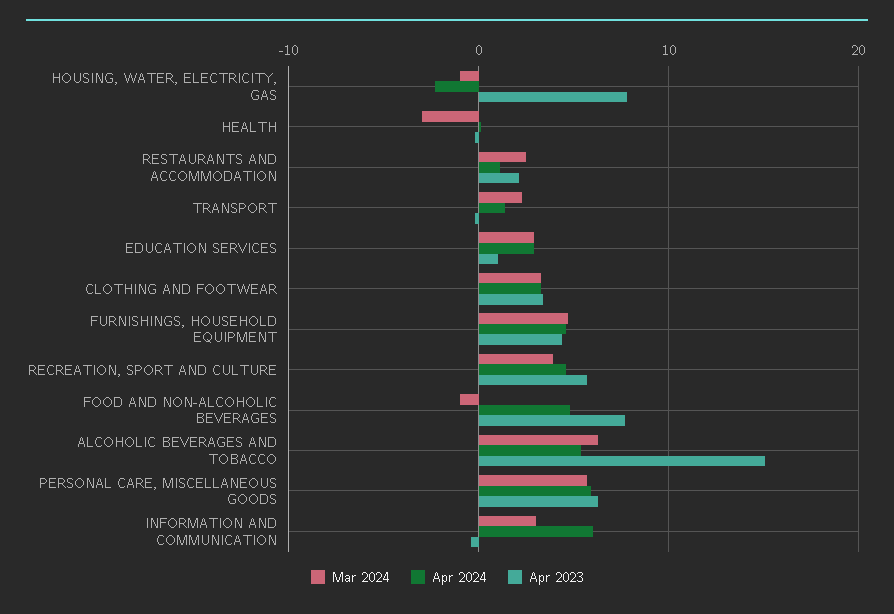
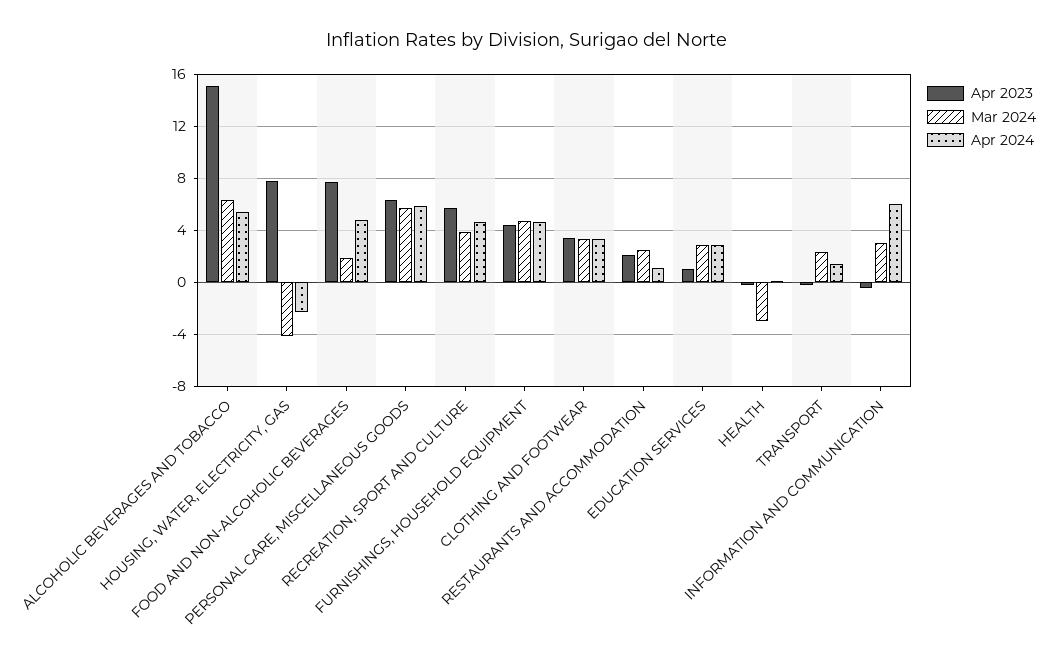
Mar 2024, HOUSING, WATER, ELECTRICITY, GAS: -1 -> -4
Mar 2024, FOOD AND NON-ALCOHOLIC BEVERAGES: -1 -> 2

